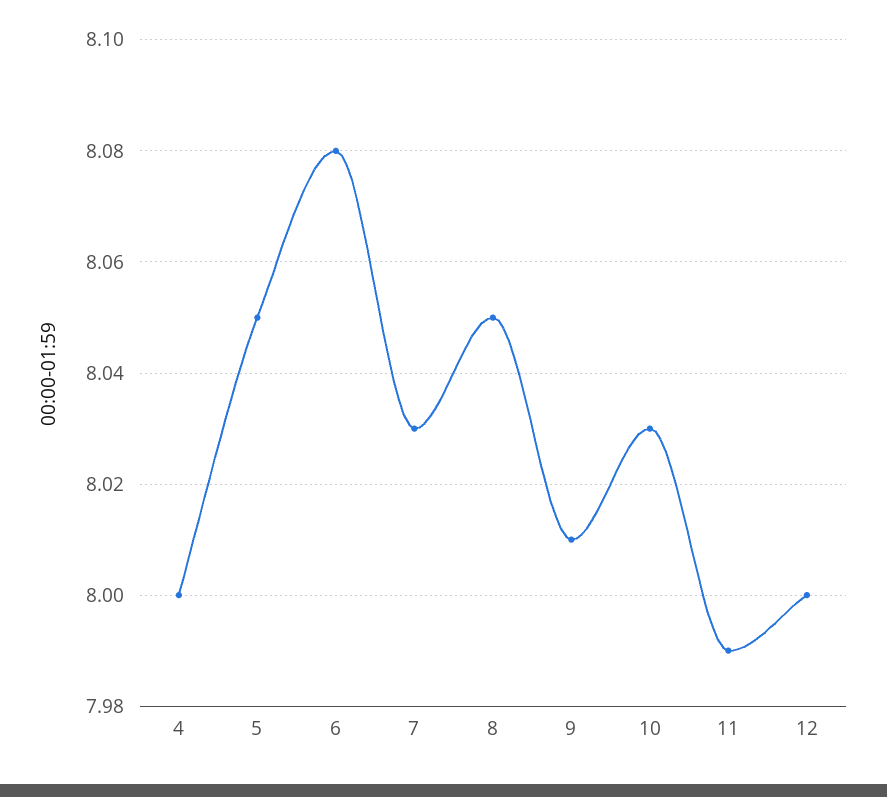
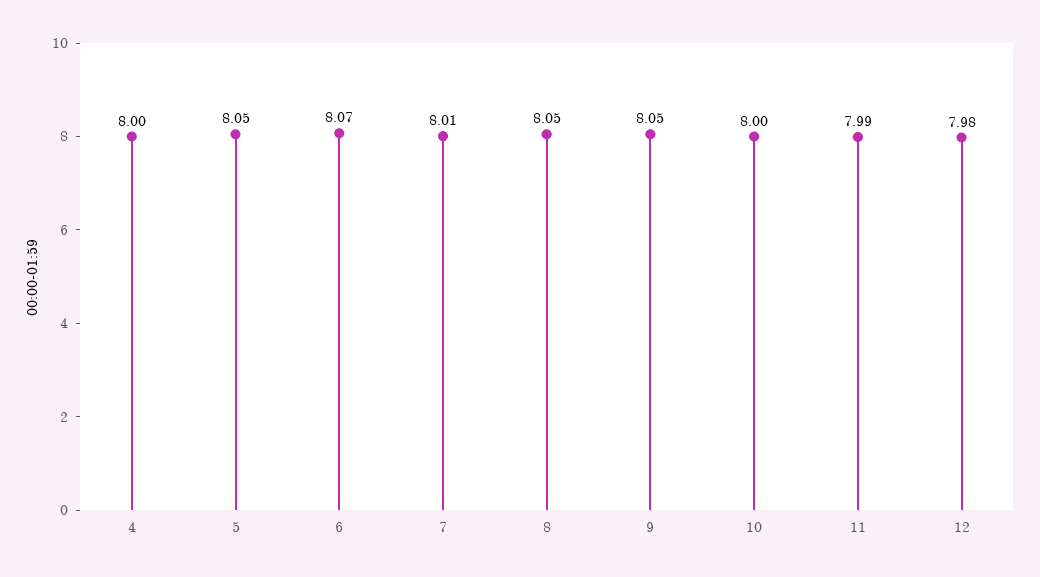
6: 8.08 -> 8.07
7: 8.03 -> 8.01
9: 8.01 -> 8.05
10: 8.03 -> 8
12: 8 -> 7.98

